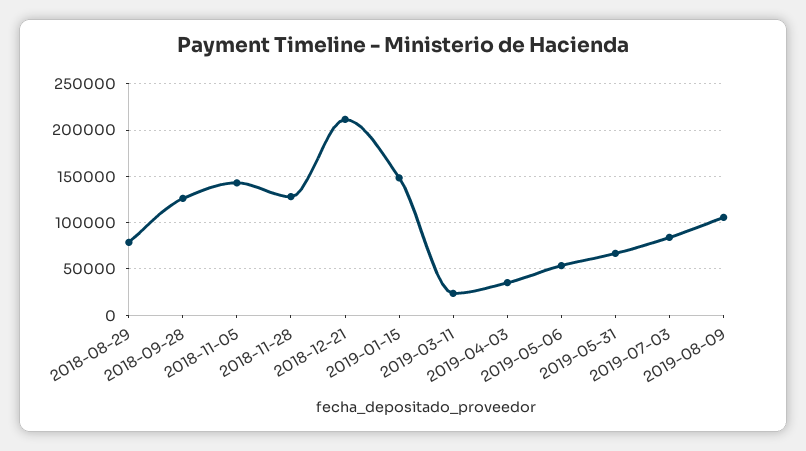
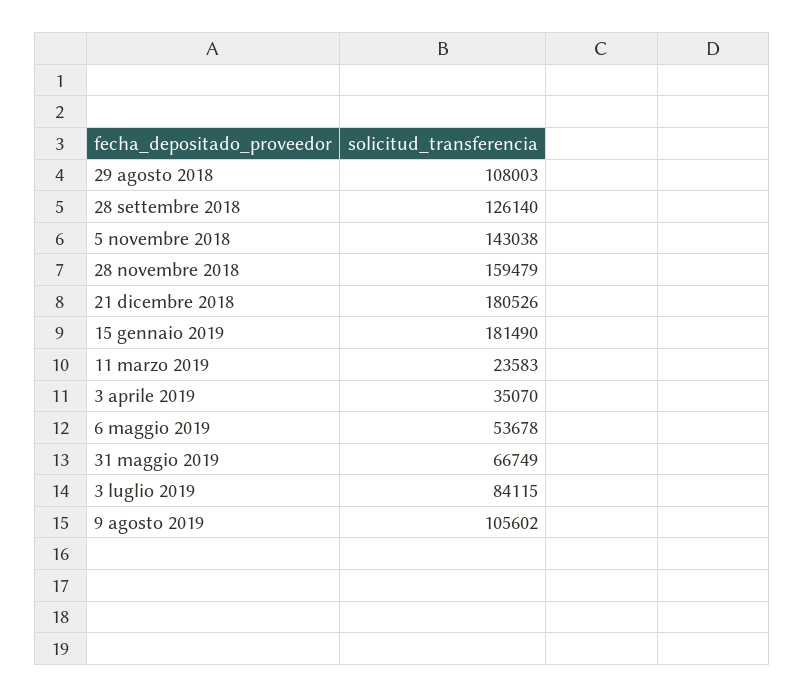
2018-08-29: 80000 -> 108003
2018-11-28: 130000 -> 159479
2018-12-21: 210000 -> 180526
2019-01-15: 150000 -> 181490

